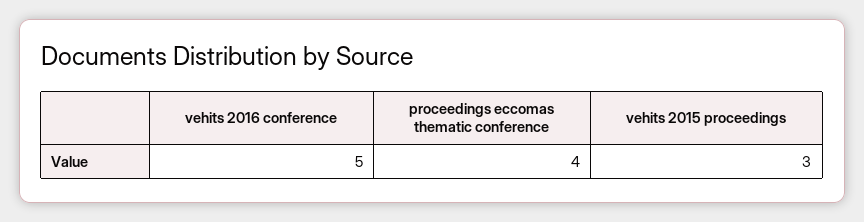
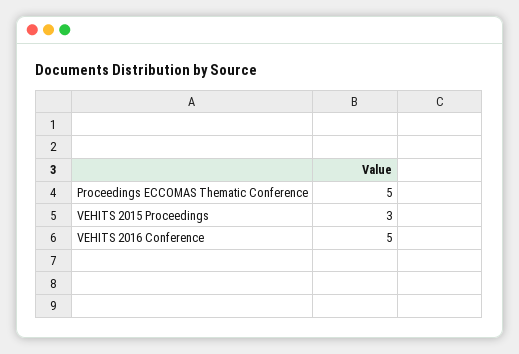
proceedings eccomas thematic conference: 4 -> 5

